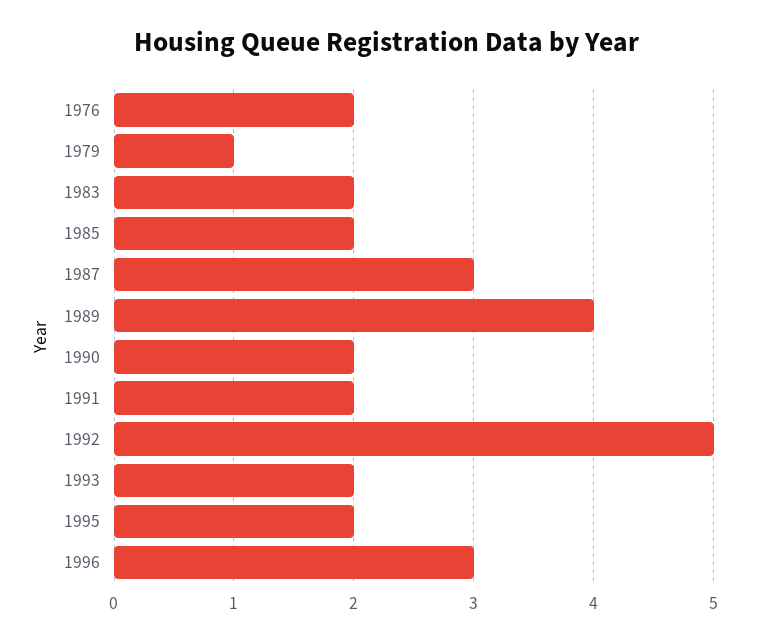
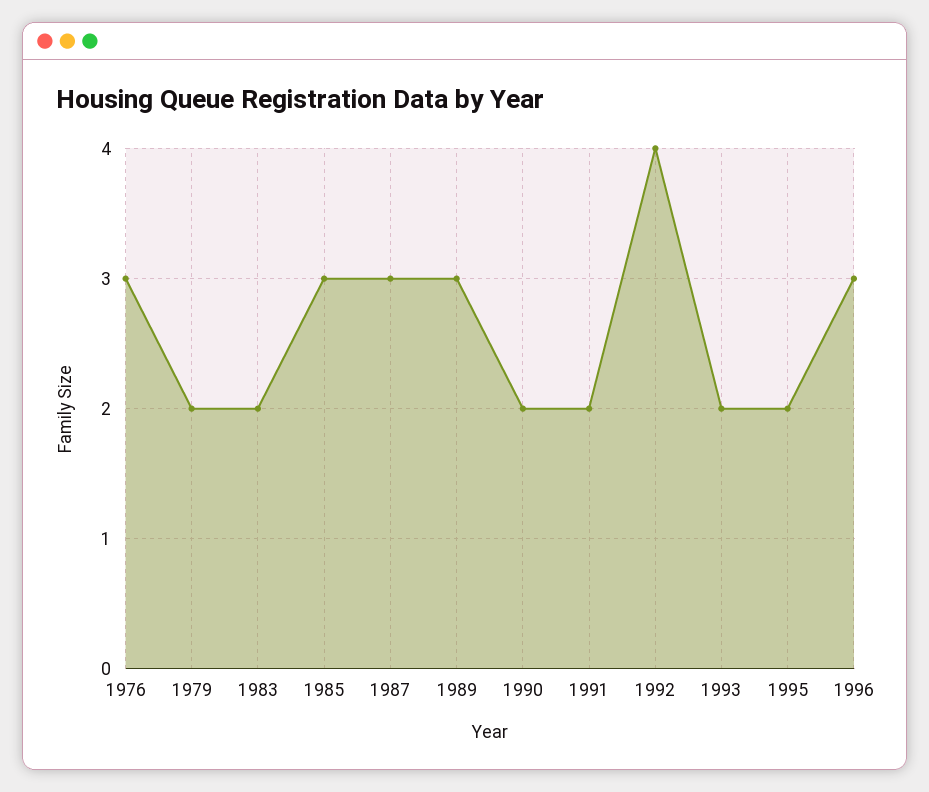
1976: 2 -> 3
1979: 1 -> 2
1985: 2 -> 3
1989: 4 -> 3
1992: 5 -> 4

